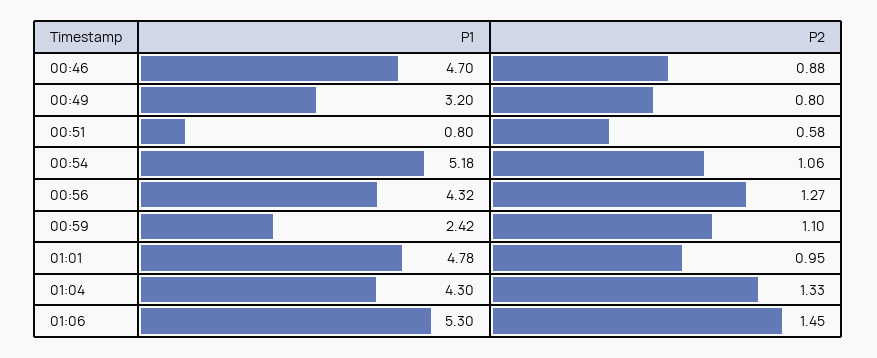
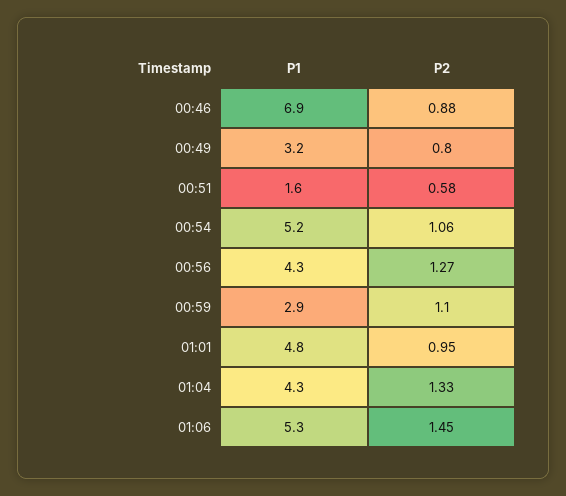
P1, 00:46: 4.7 -> 6.9
P1, 00:51: 0.8 -> 1.6
P1, 00:59: 2.42 -> 2.9

